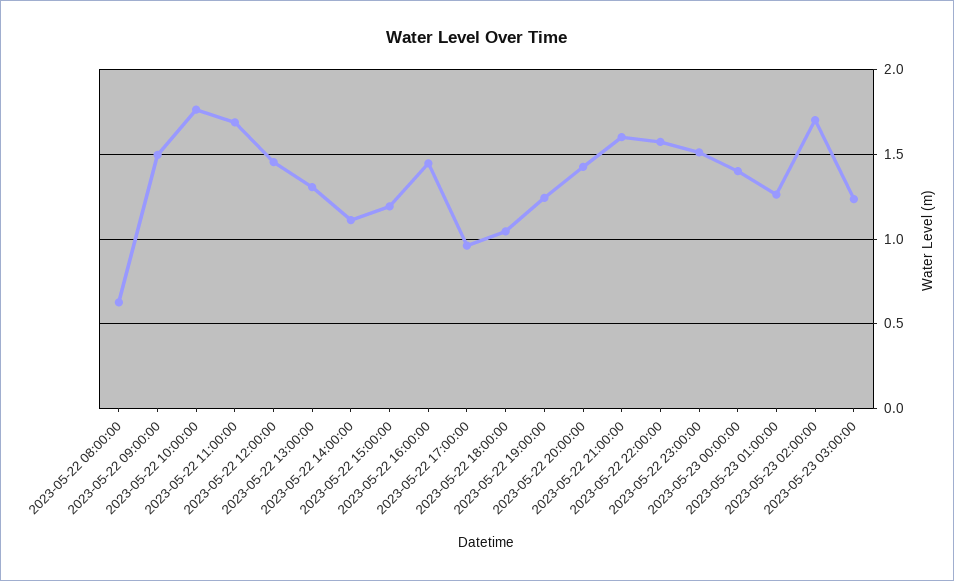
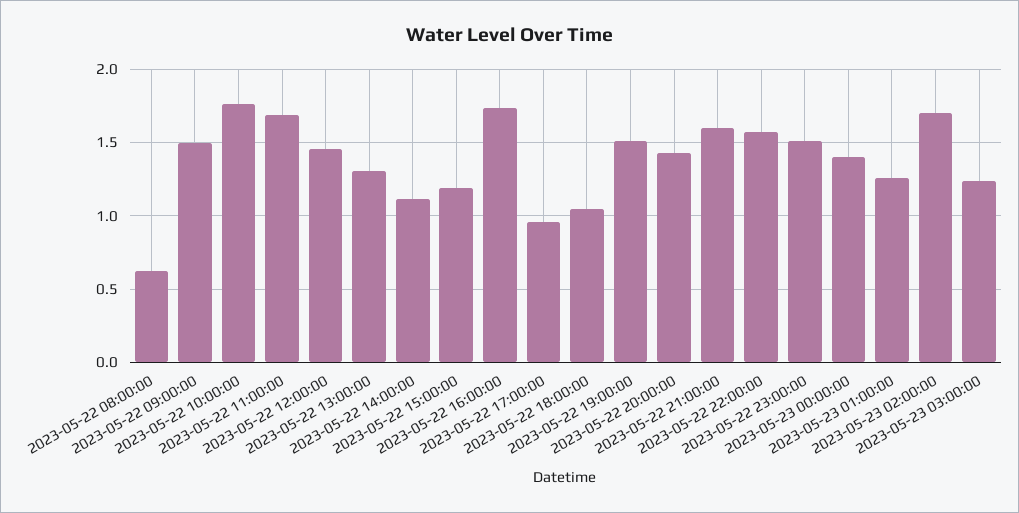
2023-05-22 16:00:00: 1.45 -> 1.75
2023-05-22 19:00:00: 1.25 -> 1.5

